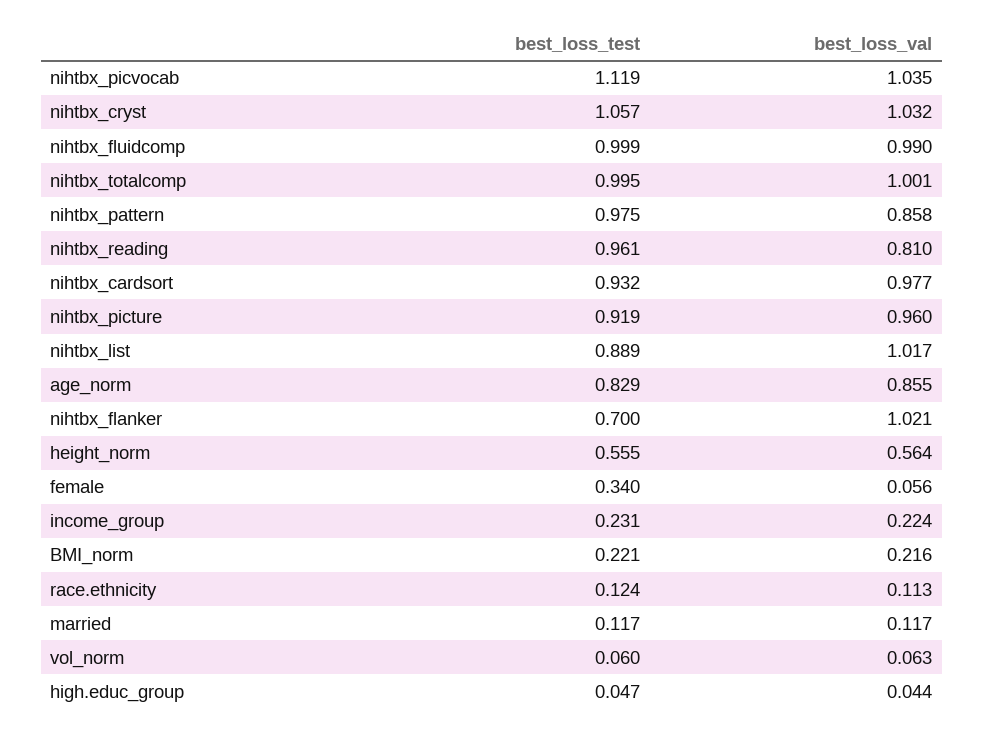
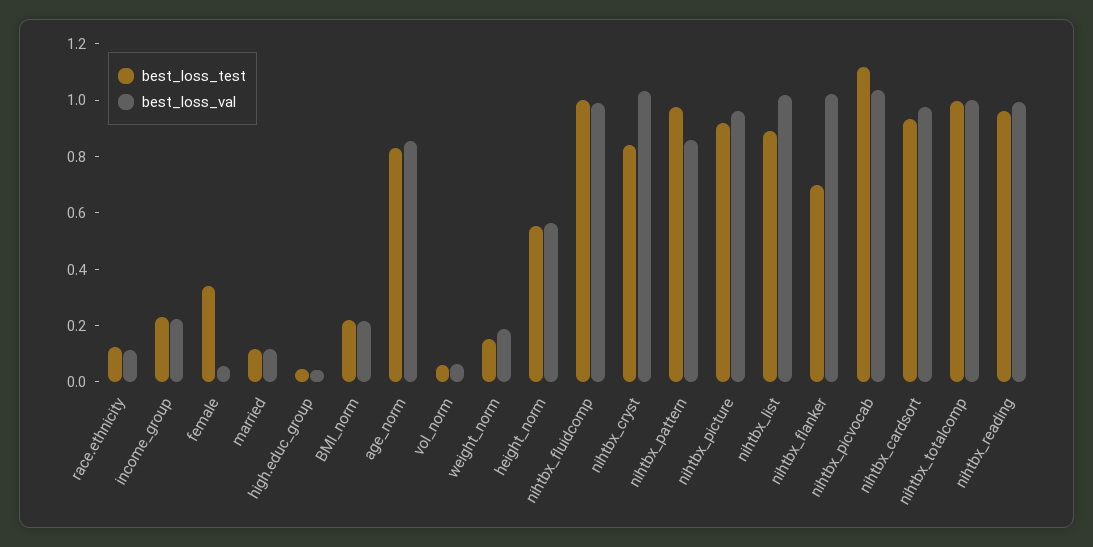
best_loss_test, nihtbx_cryst: 1.057 -> 0.85
best_loss_val, nihtbx_reading: 0.81 -> 1
best_loss_test, weight_norm: none -> 0.15
best_loss_val, weight_norm: none -> 0.2

